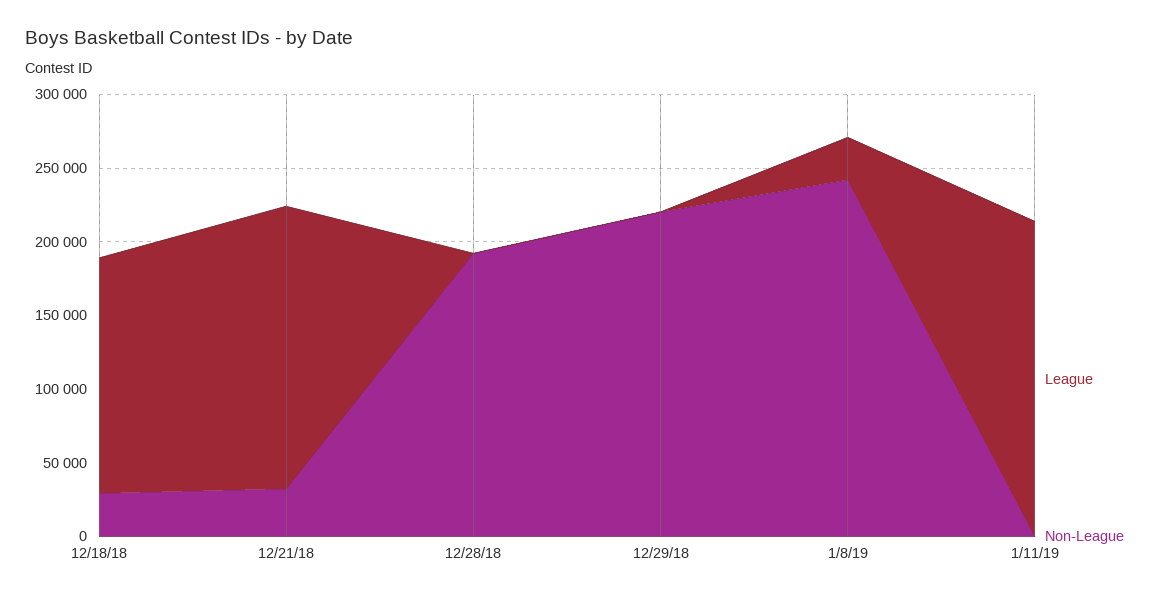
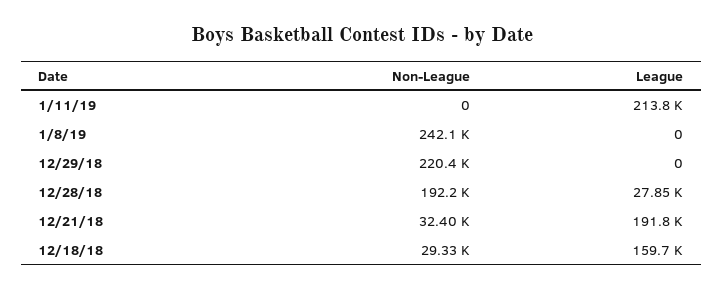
League, 12/28/18: 0 -> 27850
League, 1/8/19: 30000 -> 0

